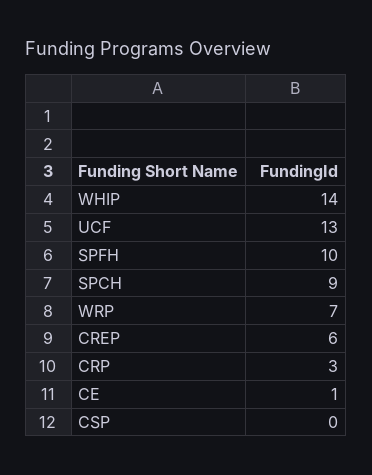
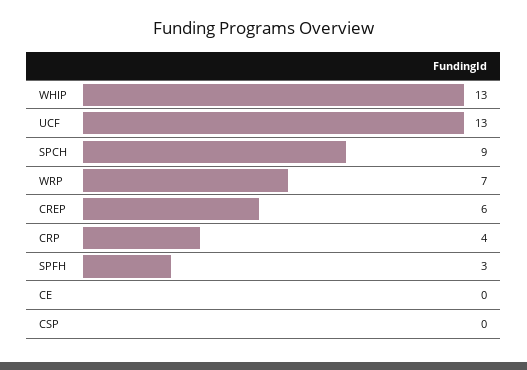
WHIP: 14 -> 13
SPFH: 10 -> 3
CRP: 3 -> 4
CE: 1 -> 0

